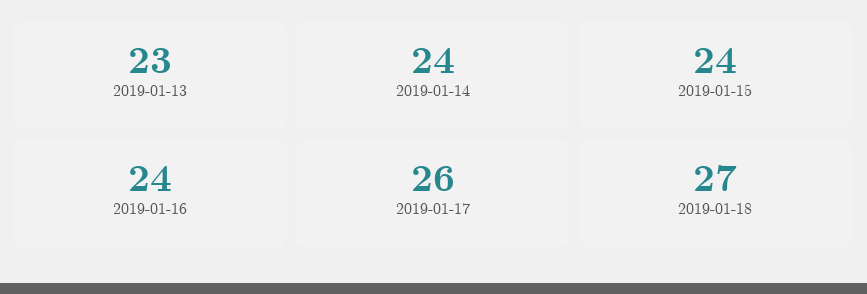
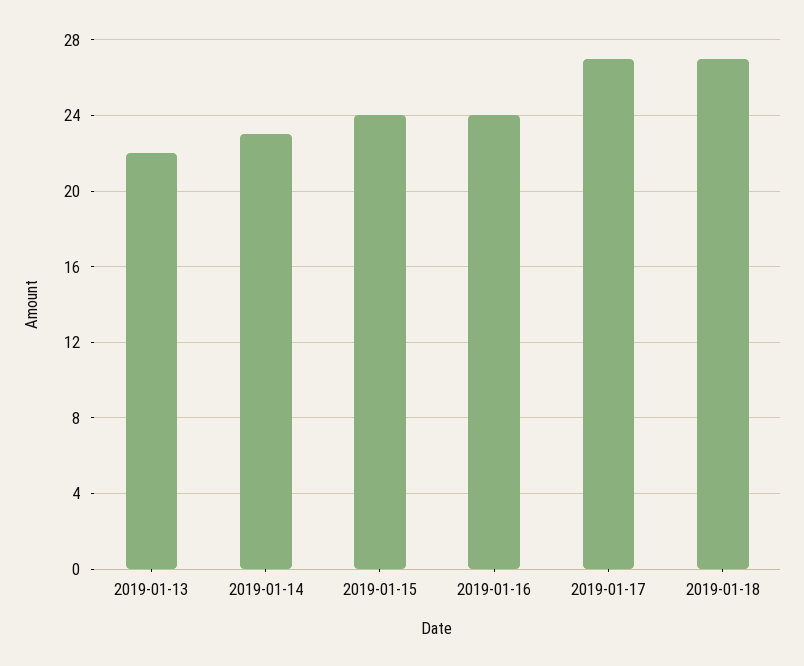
2019-01-13: 23 -> 22
2019-01-14: 24 -> 23
2019-01-17: 26 -> 27

